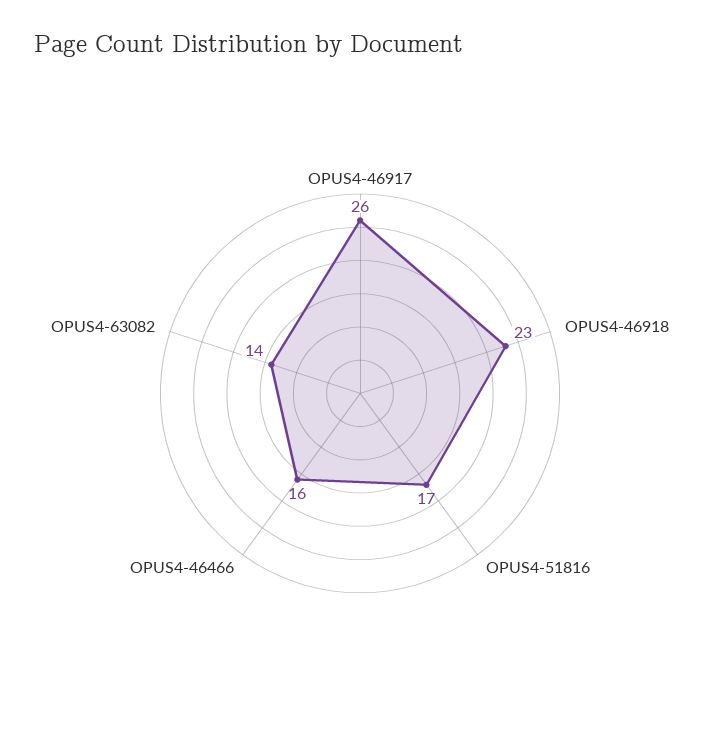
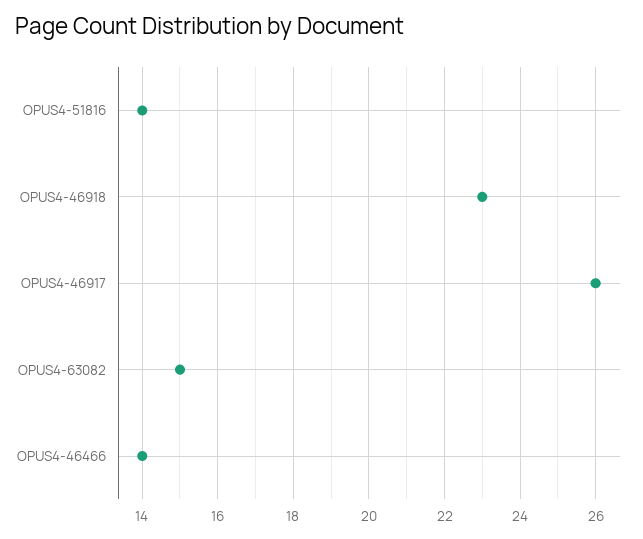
OPUS4-51816: 17 -> 14
OPUS4-46466: 16 -> 14
OPUS4-63082: 14 -> 15

